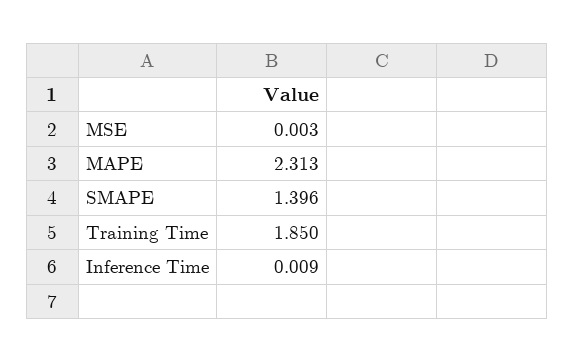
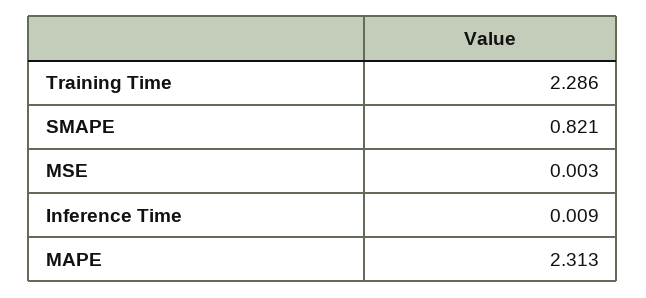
SMAPE: 1.396 -> 0.821
Training Time: 1.85 -> 2.286

